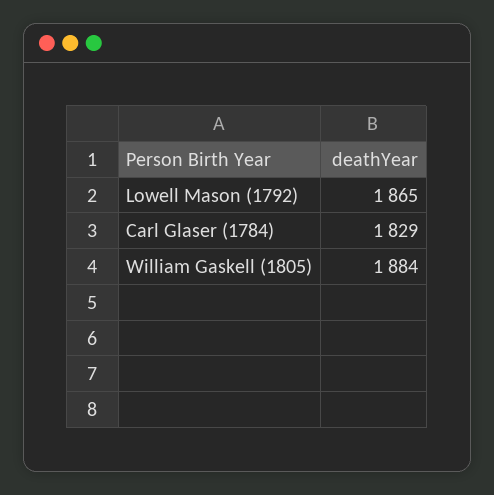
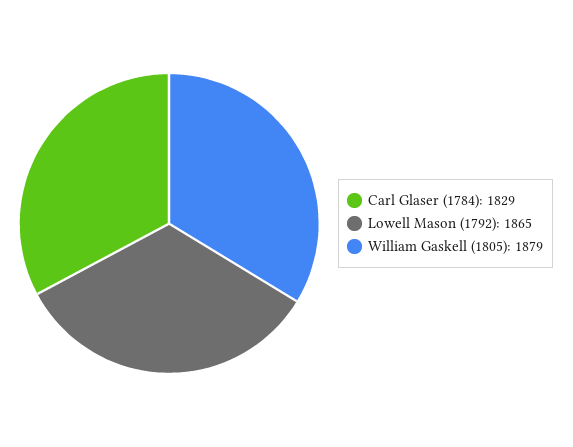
William Gaskell (1805): 1884 -> 1879

